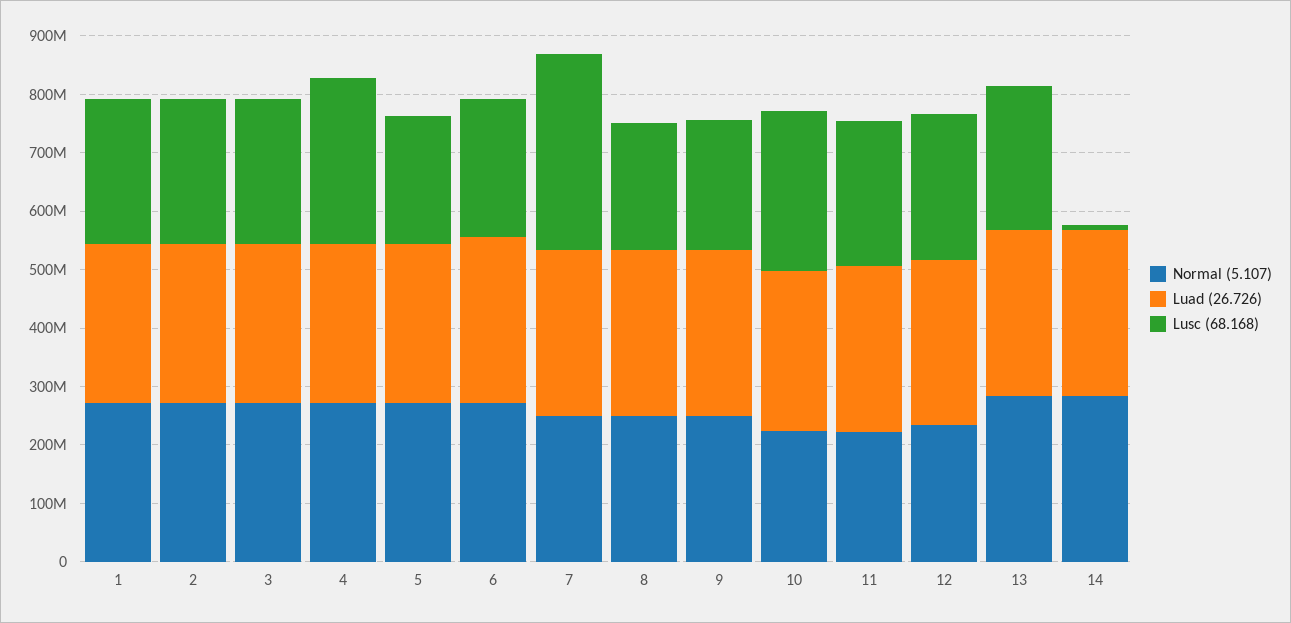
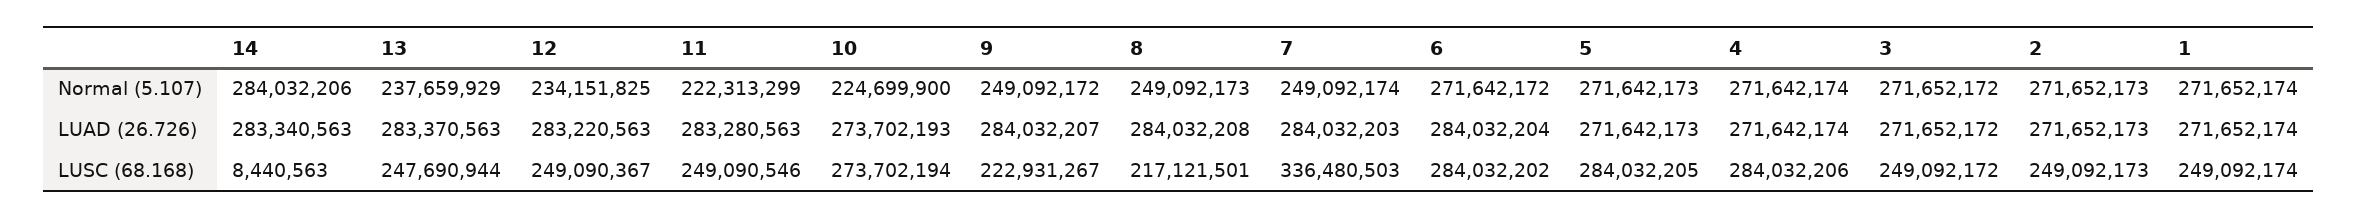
Lusc (68.168), 5: 220000000 -> 284032205
Lusc (68.168), 6: 240000000 -> 284032202
Normal (5.107), 13: 280000000 -> 237659929

